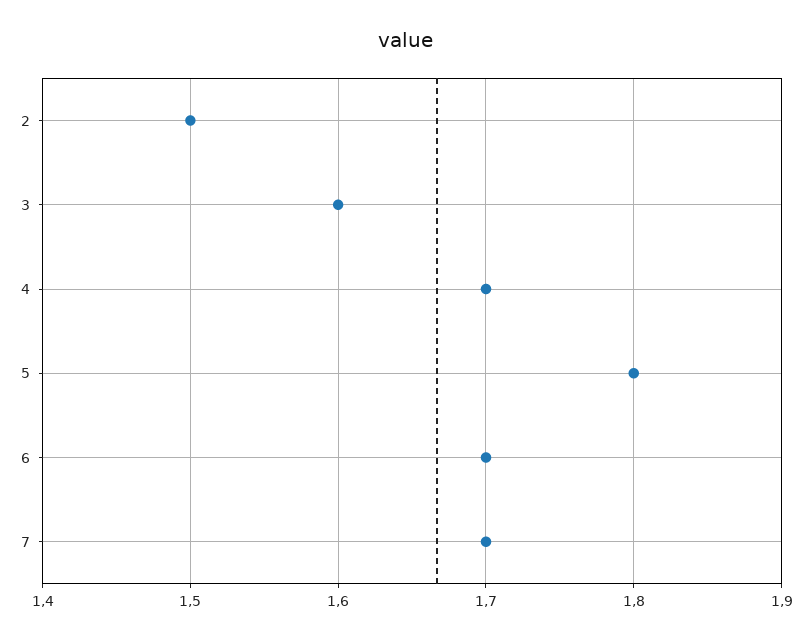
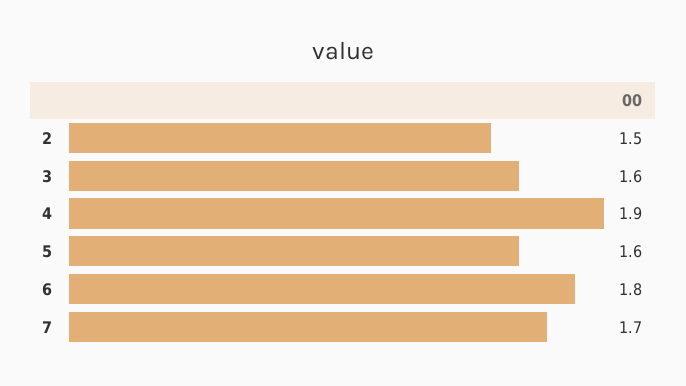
4: 1.7 -> 1.9
5: 1.8 -> 1.6
6: 1.7 -> 1.8

